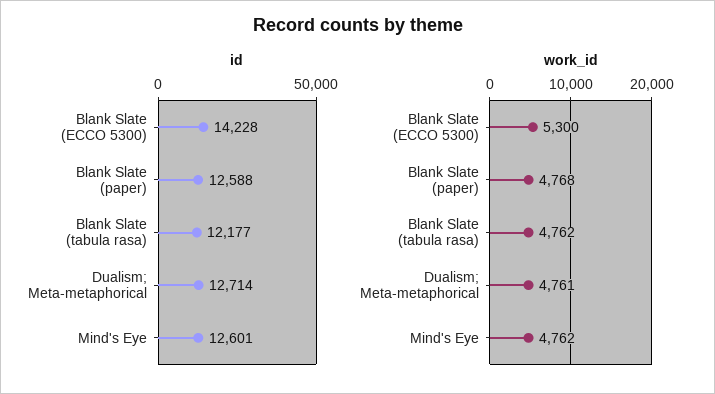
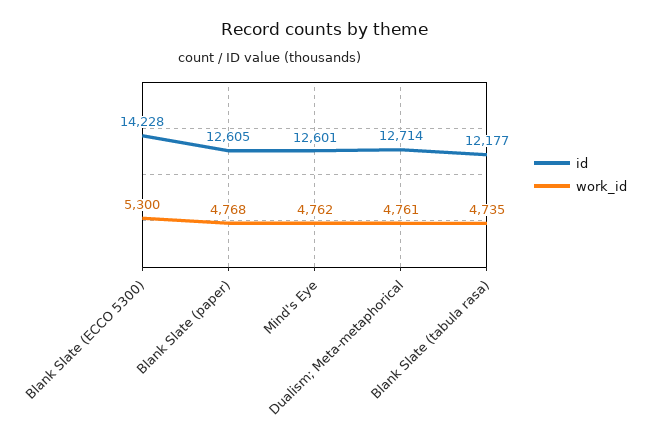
id, Blank Slate (paper): 12588 -> 12605
work_id, Blank Slate (tabula rasa): 4762 -> 4735

